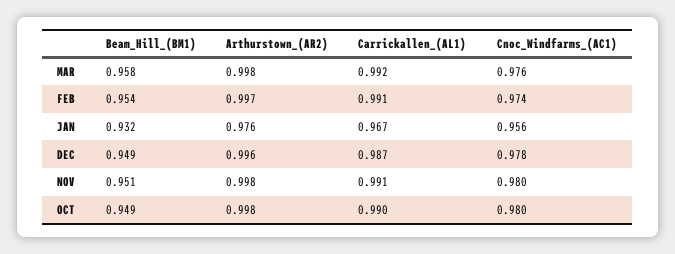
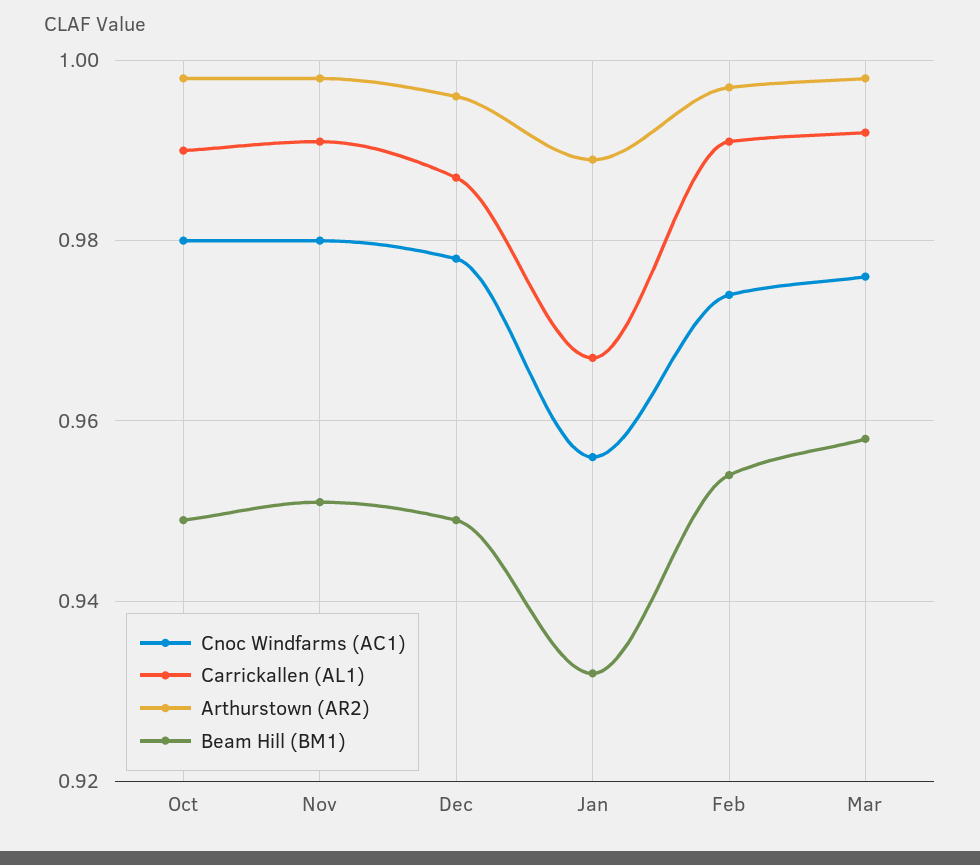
Arthurstown_(AR2), JAN: 0.976 -> 0.99

